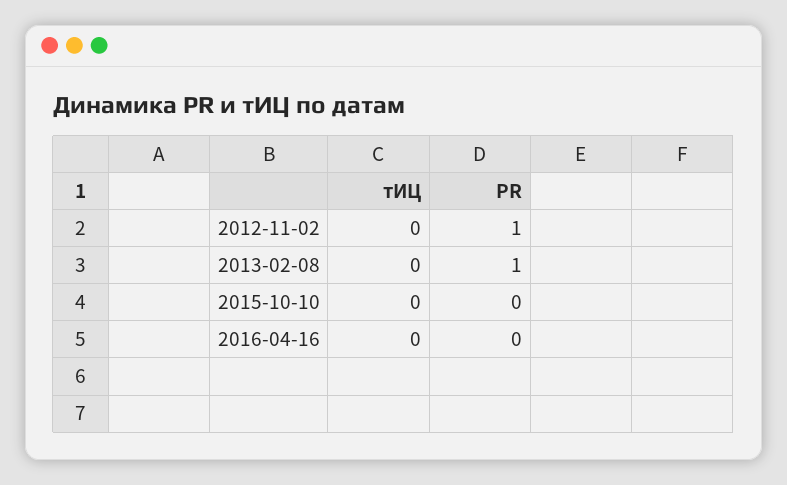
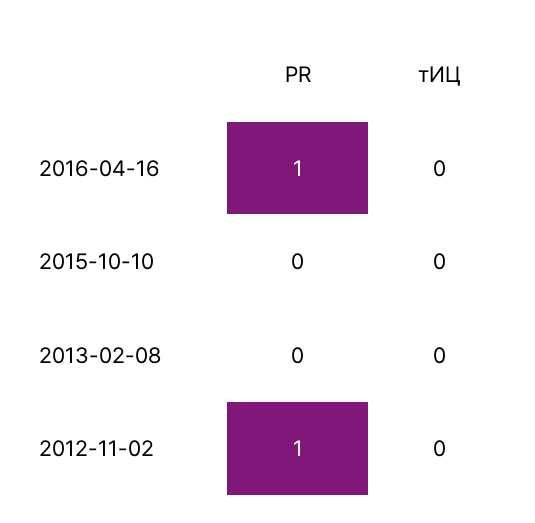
PR, 2013-02-08: 1 -> 0
PR, 2016-04-16: 0 -> 1

